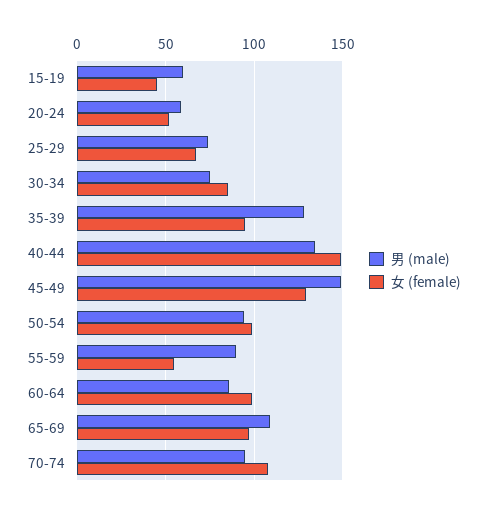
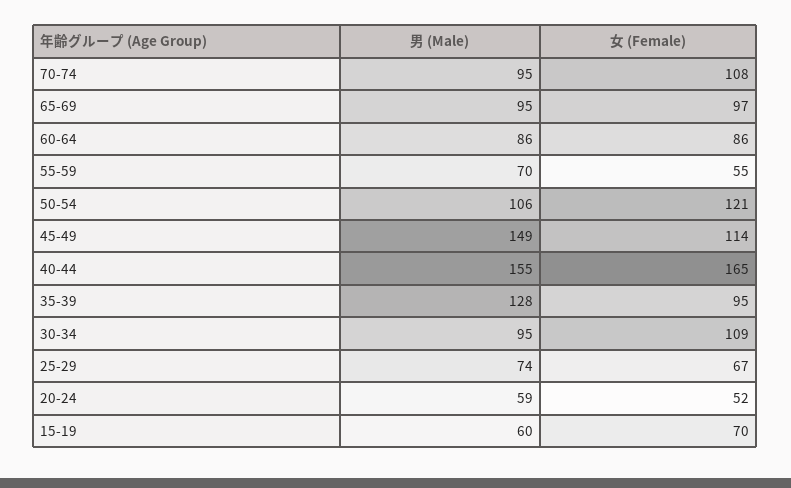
女 (female), 15-19: 45 -> 70
男 (male), 30-34: 75 -> 95
女 (female), 30-34: 85 -> 109
男 (male), 40-44: 135 -> 155
女 (female), 40-44: 150 -> 165
女 (female), 45-49: 130 -> 114
男 (male), 50-54: 95 -> 106
女 (female), 50-54: 100 -> 121
男 (male), 55-59: 90 -> 70
女 (female), 60-64: 100 -> 86
男 (male), 65-69: 110 -> 95

